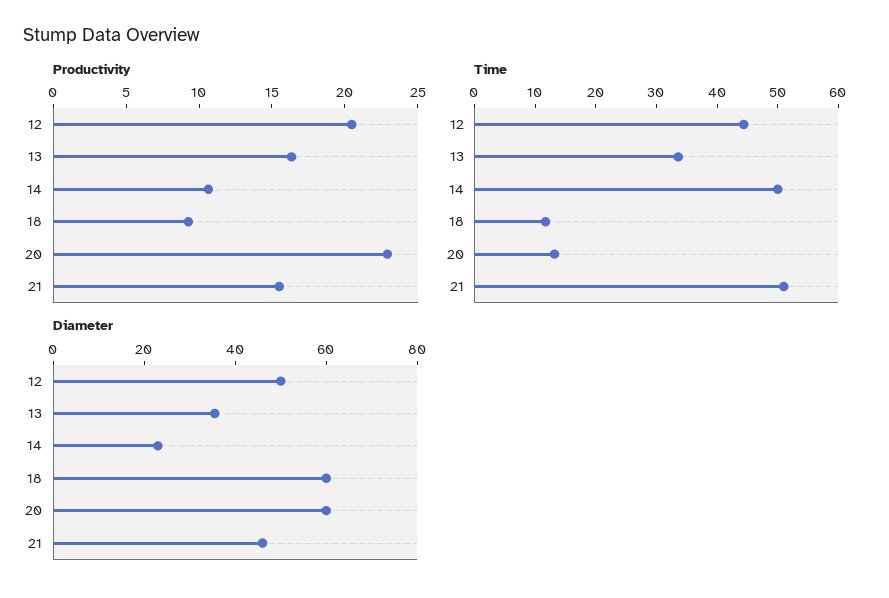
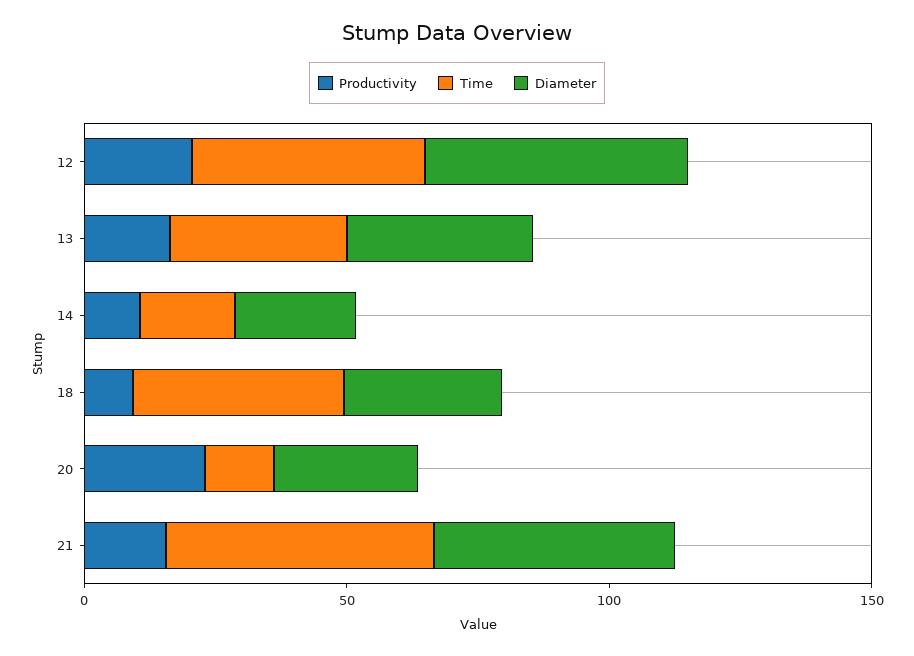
Time, 14: 50 -> 20
Time, 18: 12 -> 40
Diameter, 18: 60 -> 30
Diameter, 20: 60 -> 30

